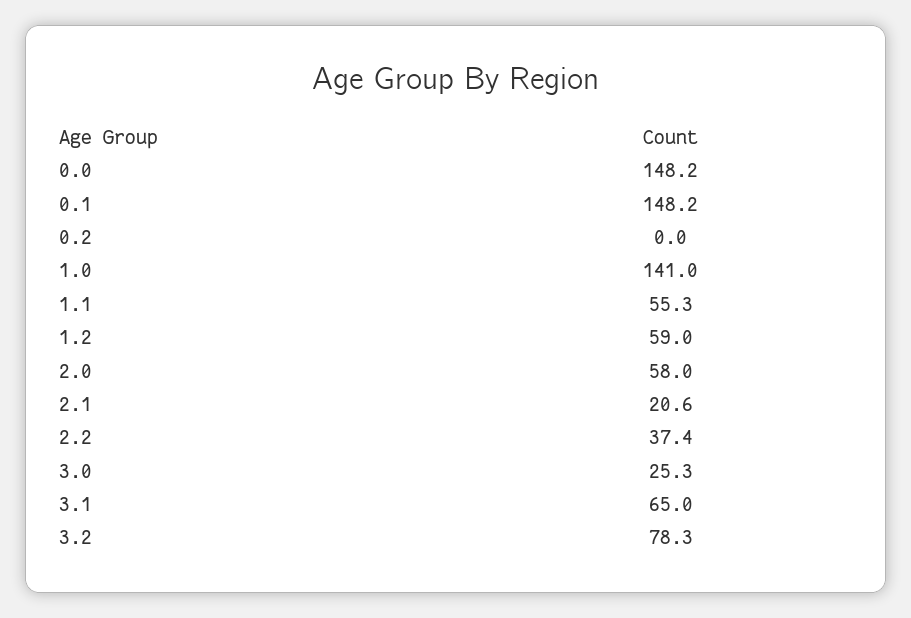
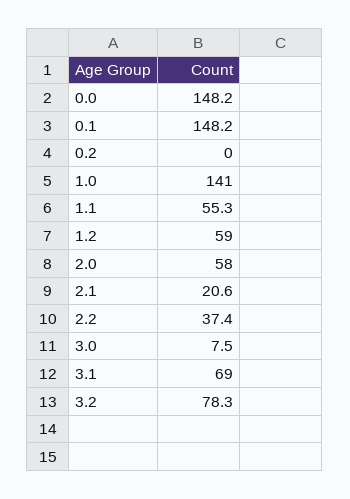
3.0: 25.3 -> 7.5
3.1: 65 -> 69

